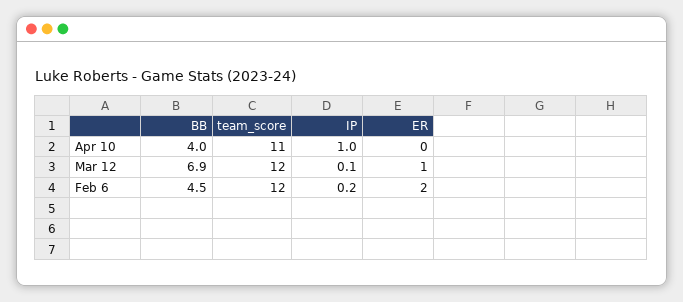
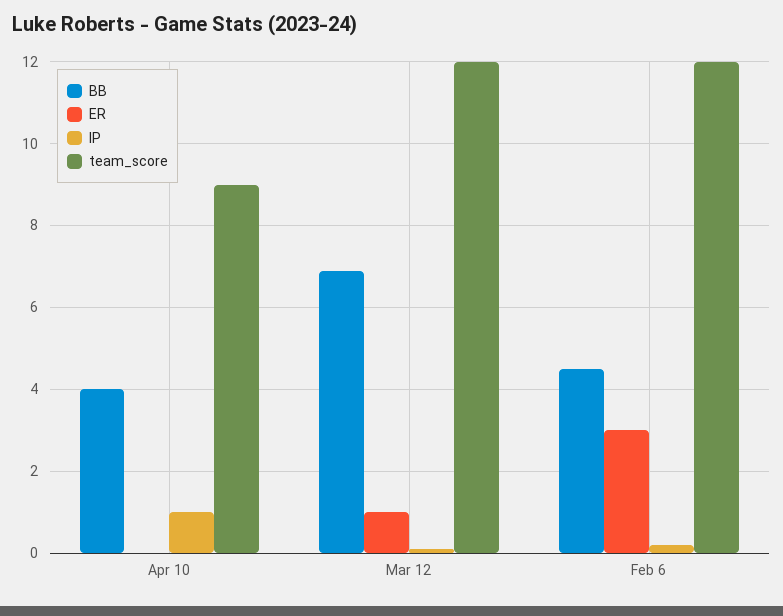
team_score, Apr 10: 11 -> 9
ER, Feb 6: 2 -> 3

